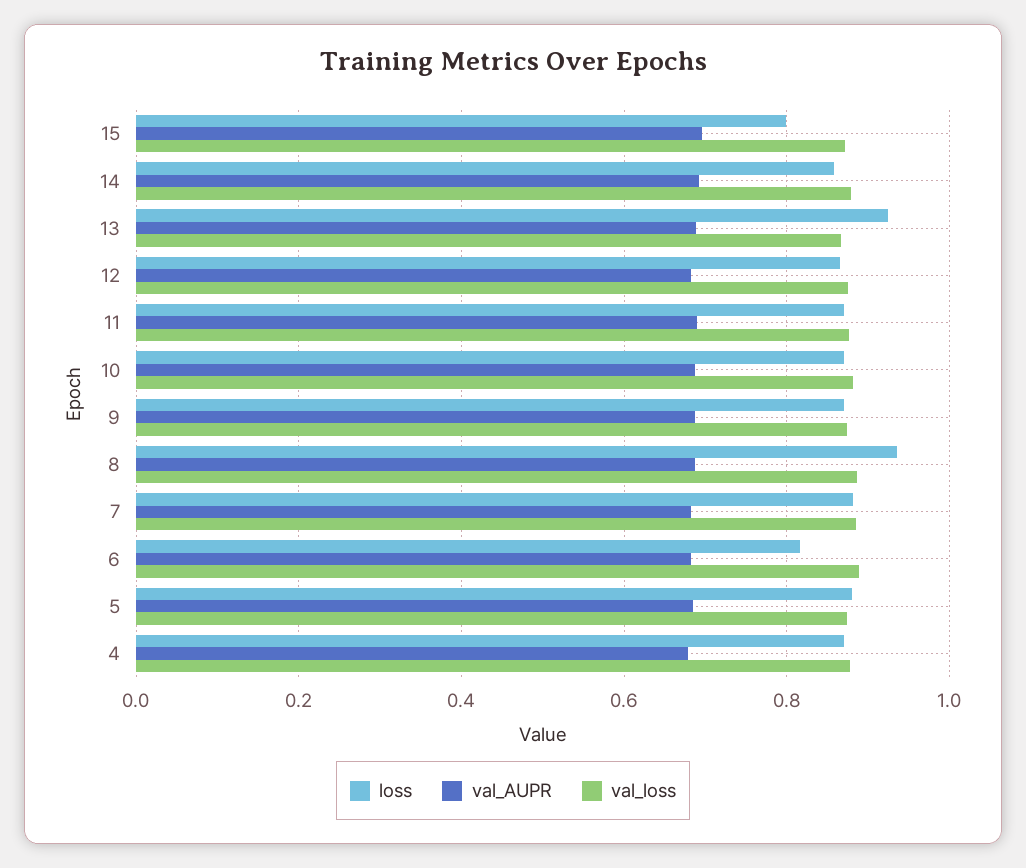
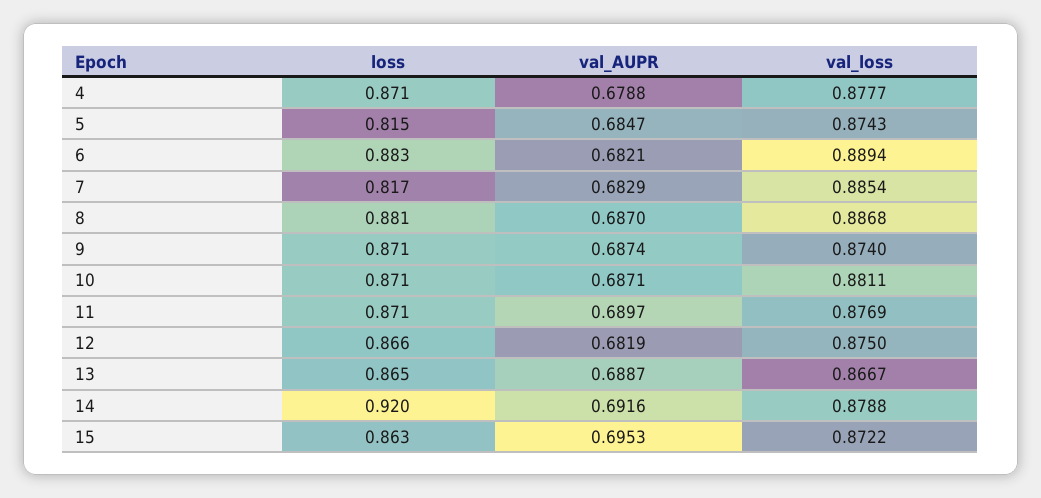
loss, 15: 0.8 -> 0.863
loss, 14: 0.86 -> 0.92
loss, 13: 0.92 -> 0.865
loss, 8: 0.94 -> 0.881
loss, 7: 0.88 -> 0.817
loss, 6: 0.82 -> 0.883
loss, 5: 0.88 -> 0.815

